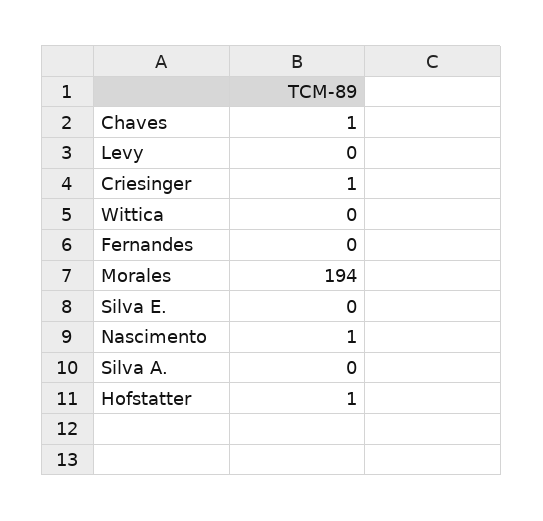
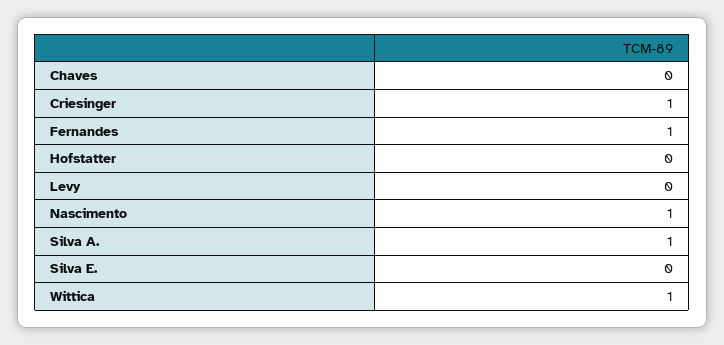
Chaves: 1 -> 0
Wittica: 0 -> 1
Fernandes: 0 -> 1
Morales: 194 -> none
Silva A.: 0 -> 1
Hofstatter: 1 -> 0

